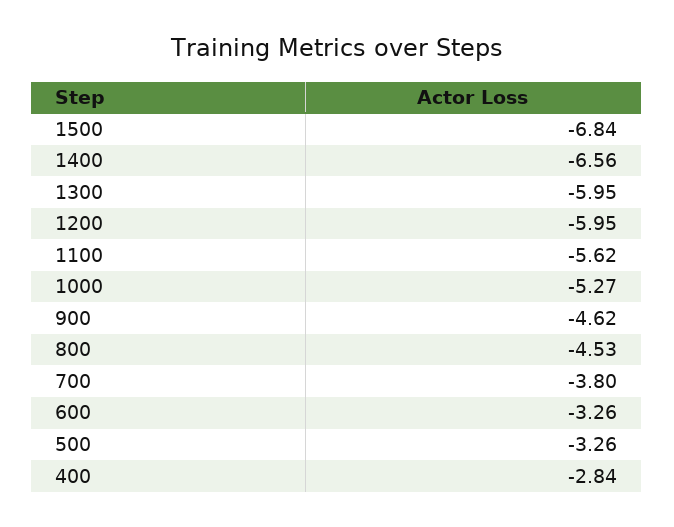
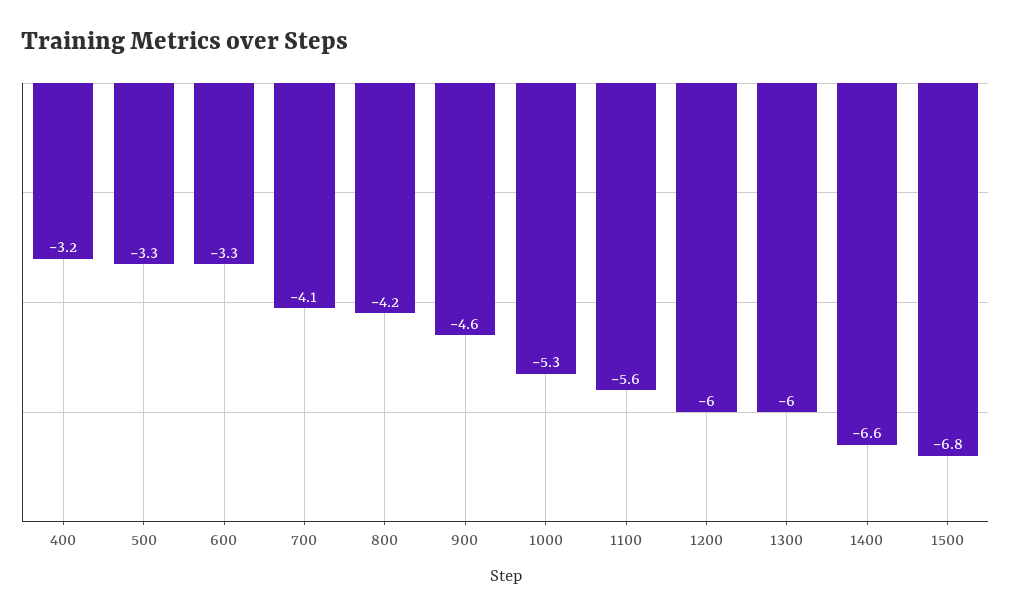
800: -4.53 -> -4.2
700: -3.8 -> -4.1
400: -2.84 -> -3.2

